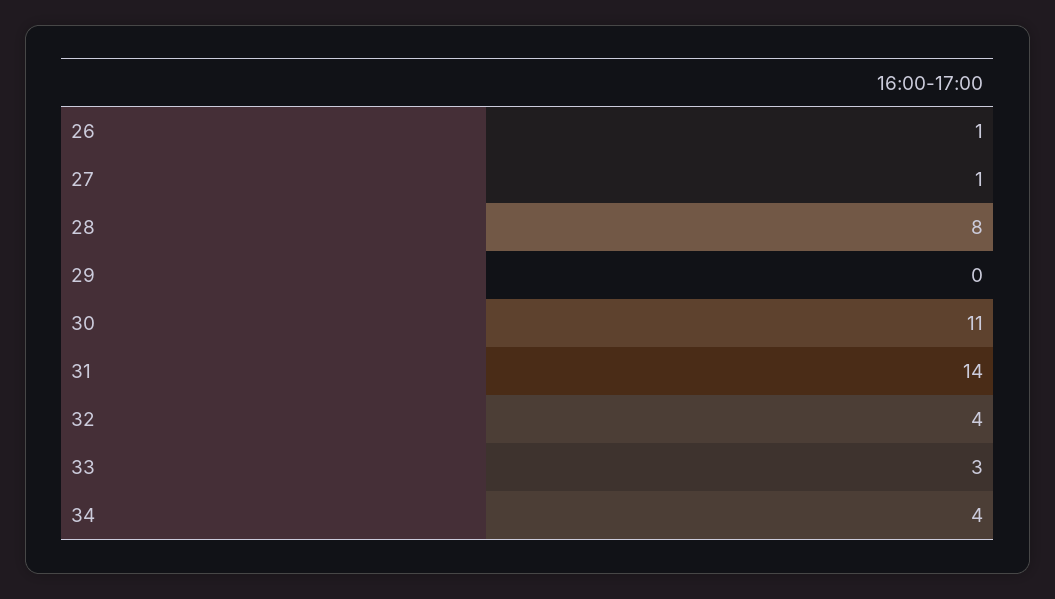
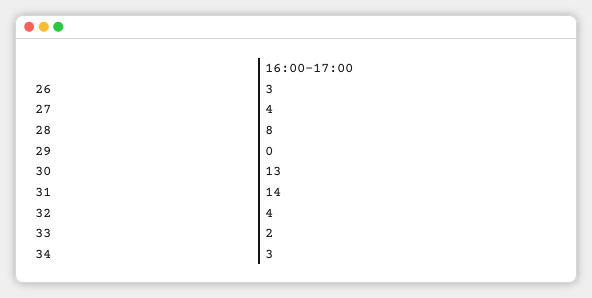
26: 1 -> 3
27: 1 -> 4
30: 11 -> 13
33: 3 -> 2
34: 4 -> 3

